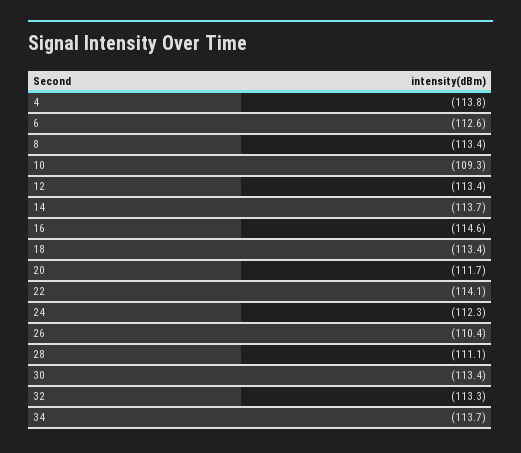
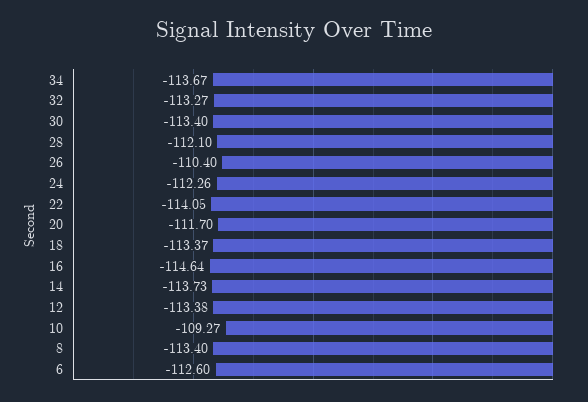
4: -113.8 -> none
28: -111.1 -> -112.1

